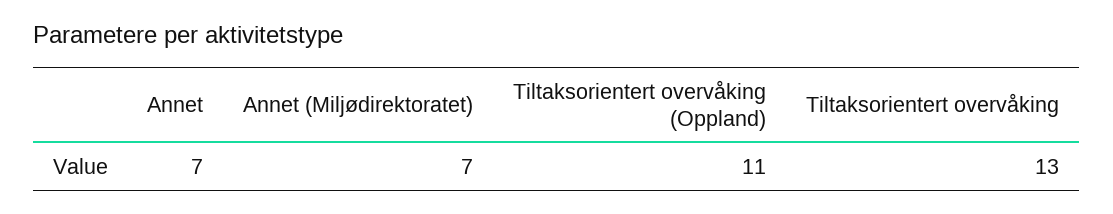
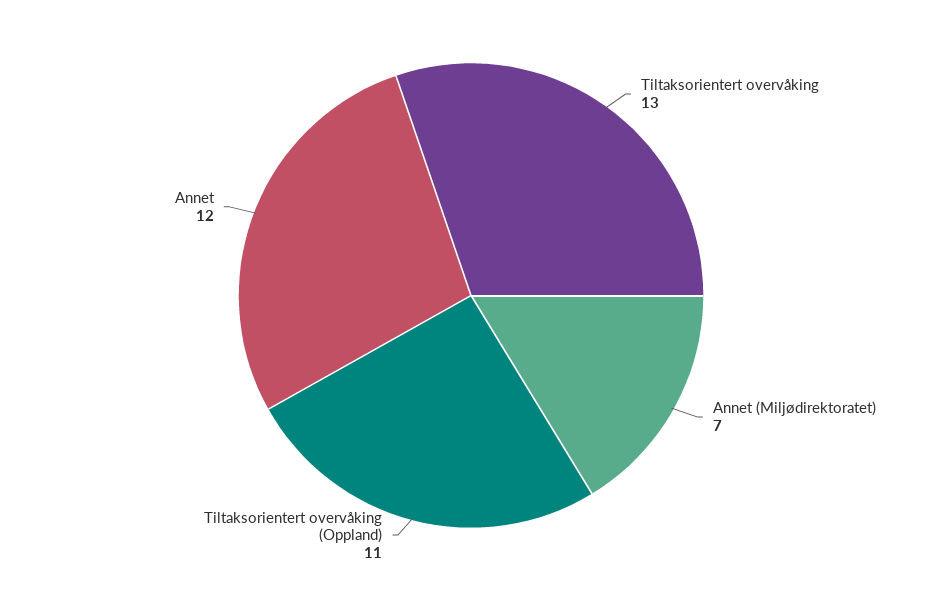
Annet: 7 -> 12

